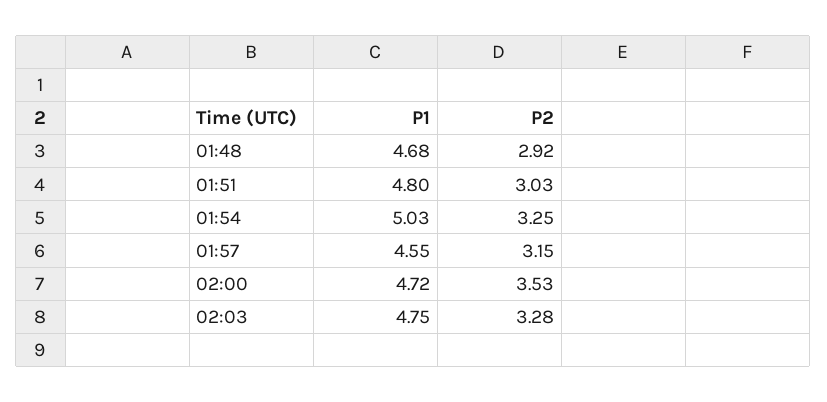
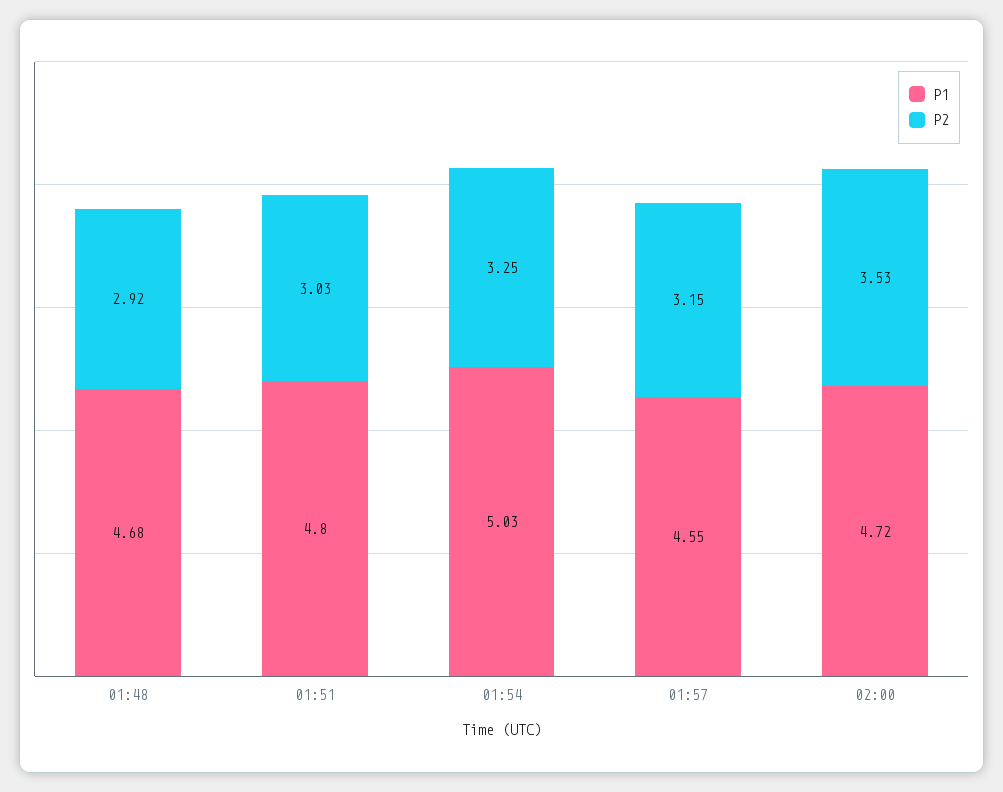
P1, 02:03: 4.75 -> none
P2, 02:03: 3.28 -> none

